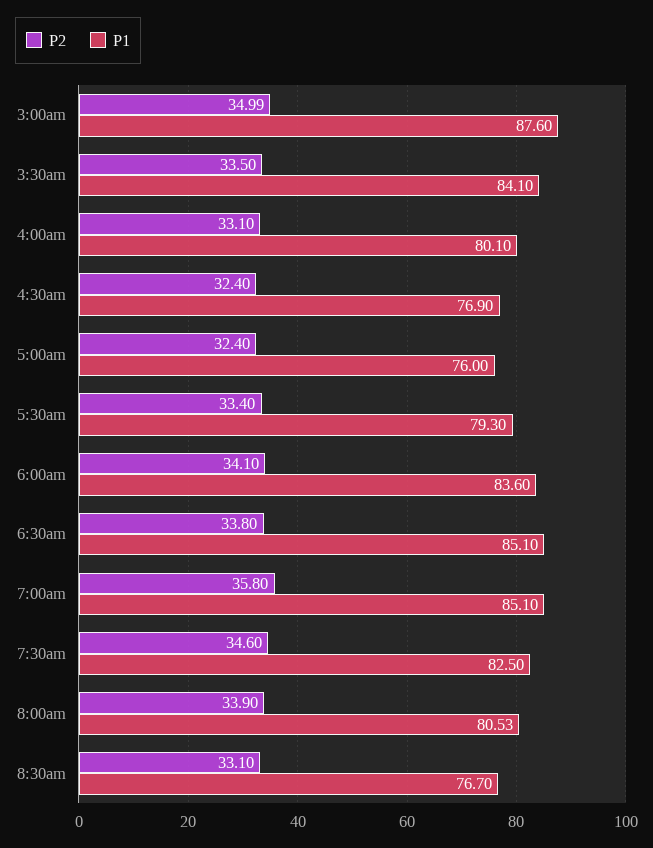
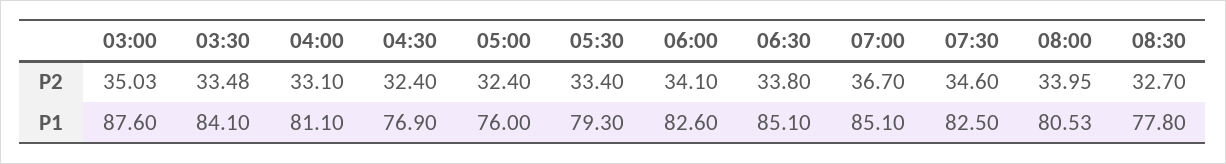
P2, 3:00am: 34.99 -> 35.03
P2, 3:30am: 33.5 -> 33.48
P1, 4:00am: 80.1 -> 81.1
P1, 6:00am: 83.6 -> 82.6
P2, 7:00am: 35.8 -> 36.7
P2, 8:00am: 33.9 -> 33.95
P2, 8:30am: 33.1 -> 32.7
P1, 8:30am: 76.7 -> 77.8

